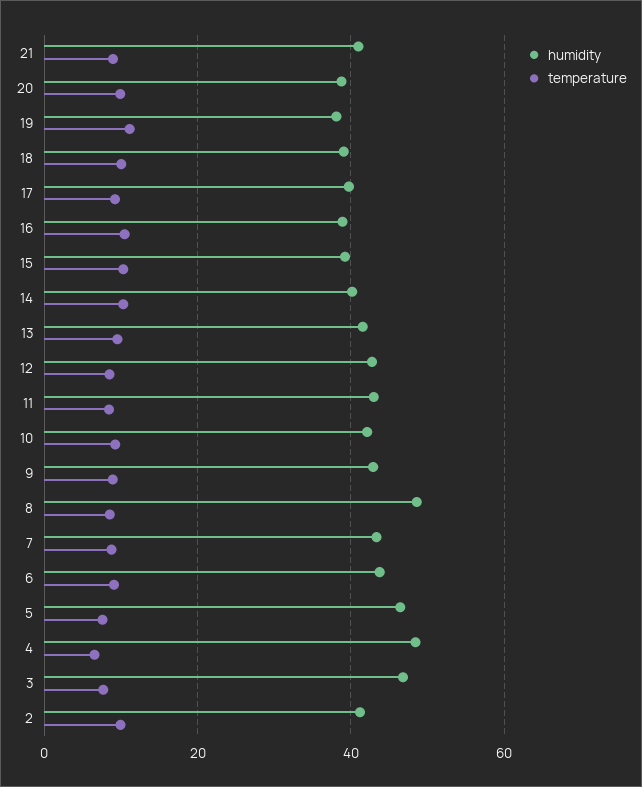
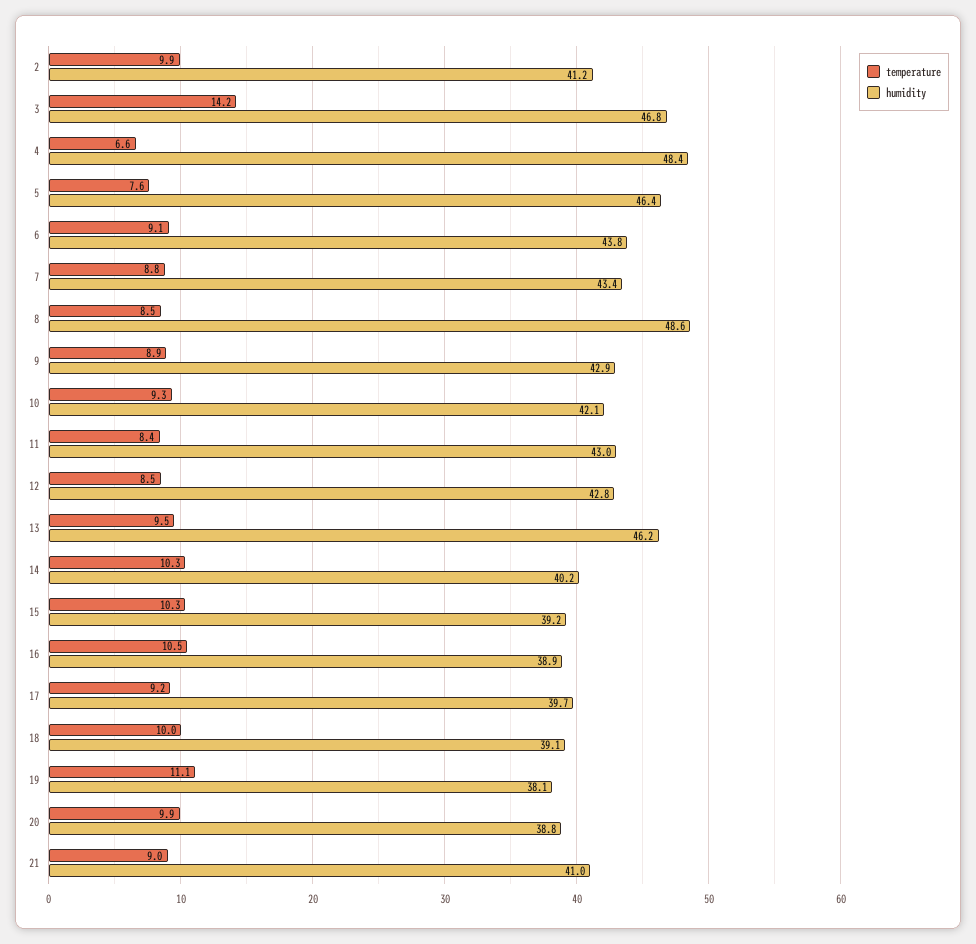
humidity, 13: 42 -> 46.2
temperature, 3: 8 -> 14.2

